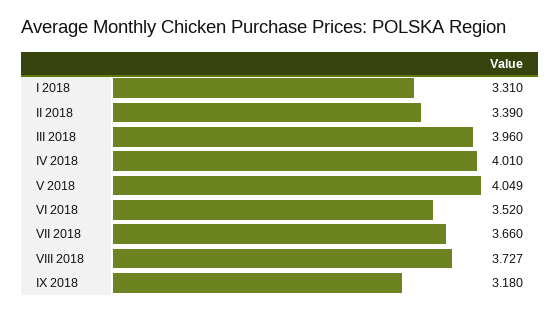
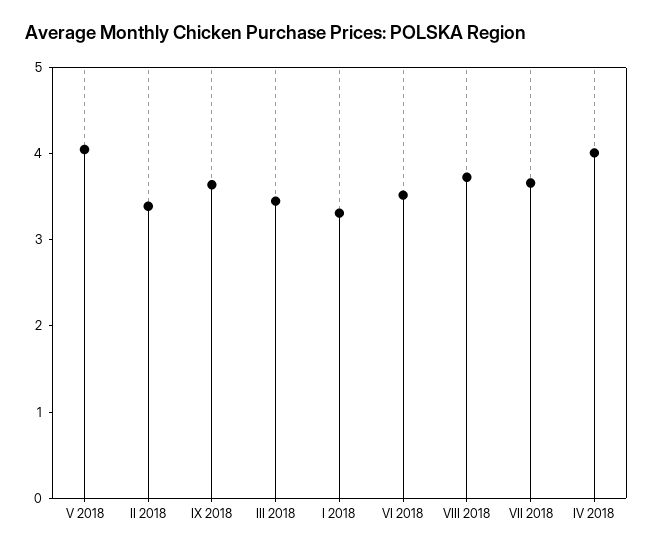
III 2018: 3.96 -> 3.4
IX 2018: 3.18 -> 3.6

